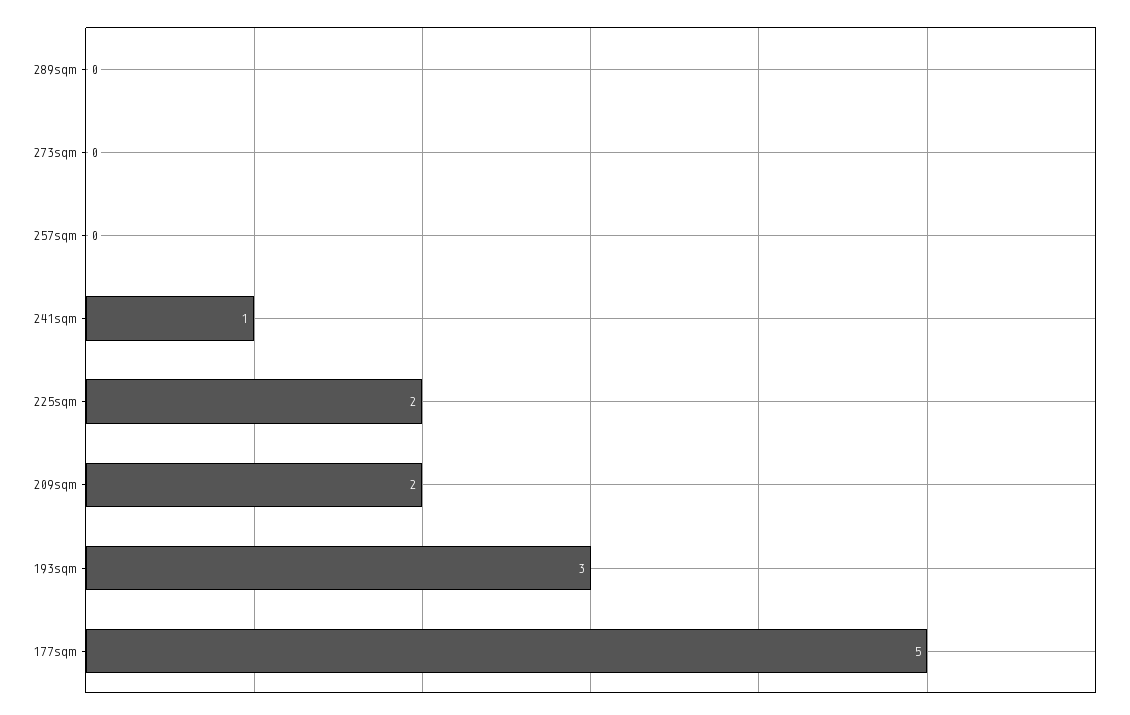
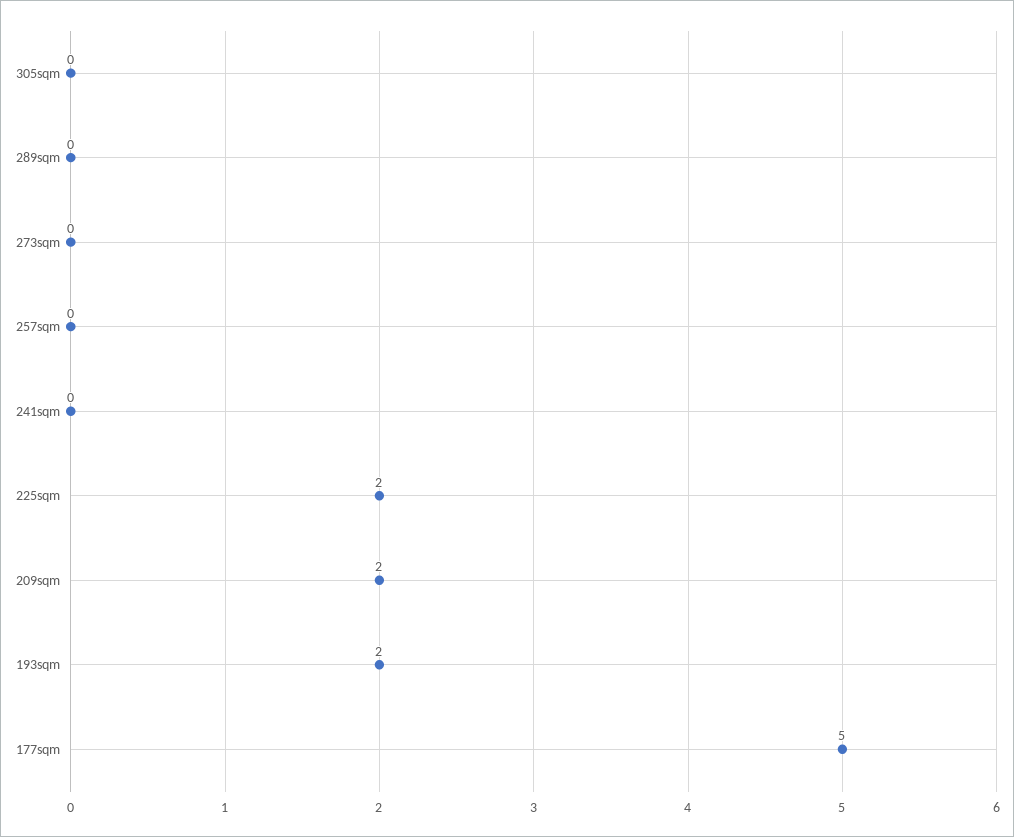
241sqm: 1 -> 0
193sqm: 3 -> 2
305sqm: none -> 0

